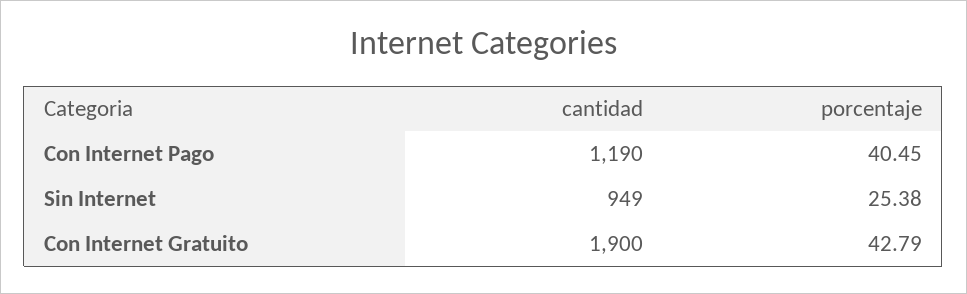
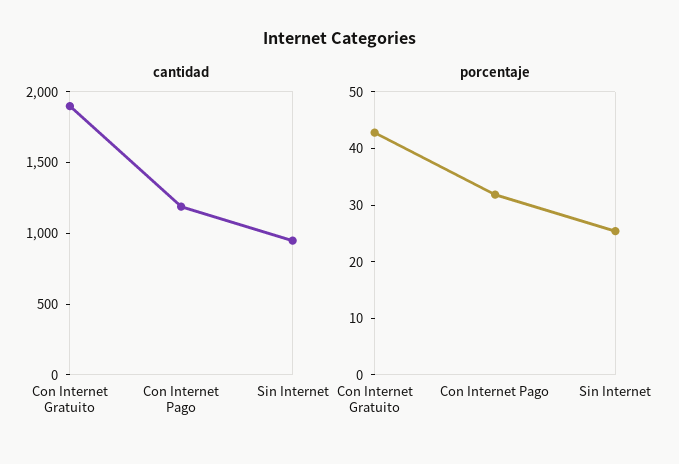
porcentaje, Con Internet Pago: 40.45 -> 32

